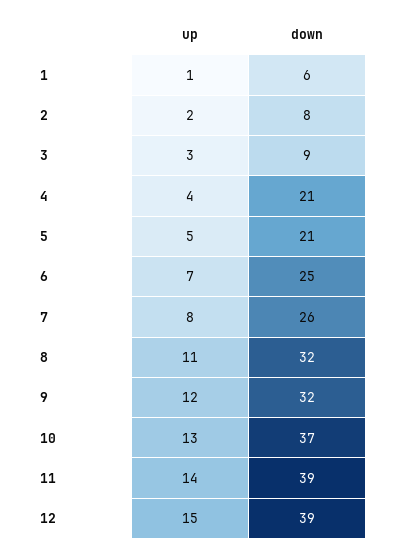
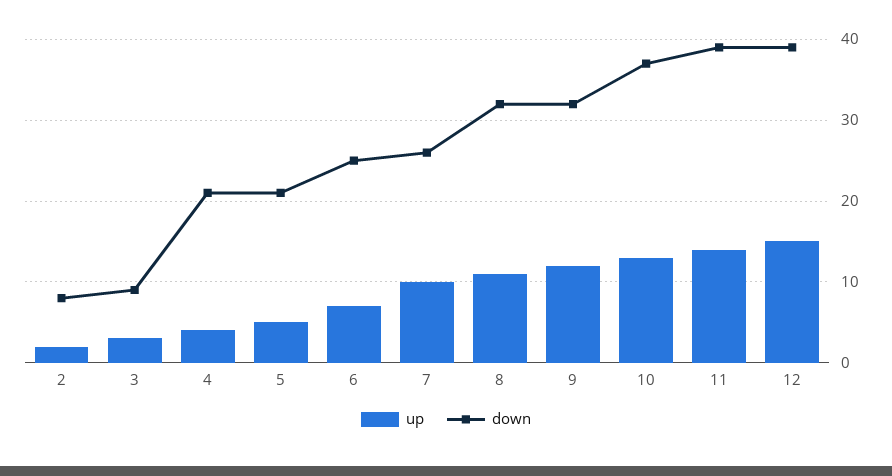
up, 1: 1 -> none
down, 1: 6 -> none
up, 7: 8 -> 10

